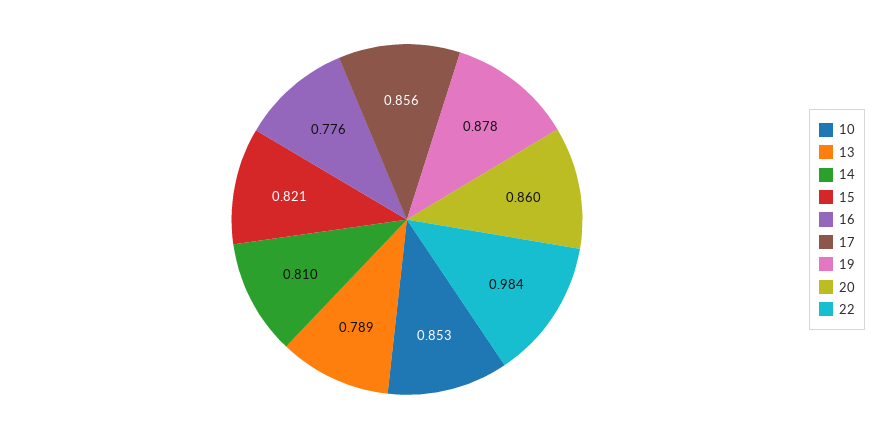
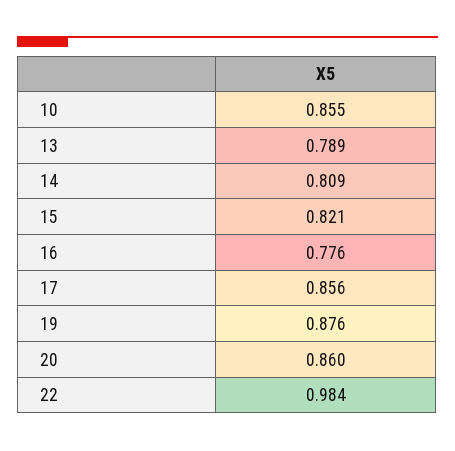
10: 0.853 -> 0.855
14: 0.81 -> 0.809
19: 0.878 -> 0.876

